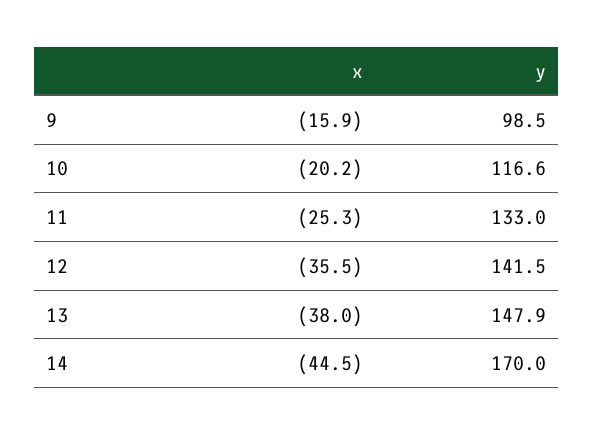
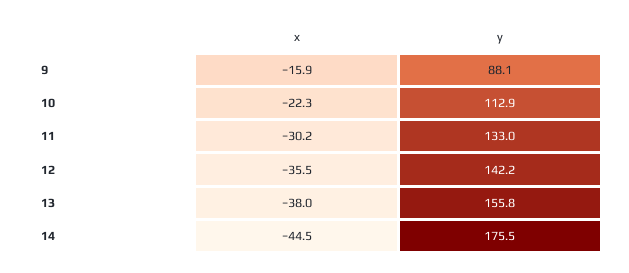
y, 9: 98.5 -> 88.1
x, 10: -20.2 -> -22.3
y, 10: 116.6 -> 112.9
x, 11: -25.3 -> -30.2
y, 12: 141.5 -> 142.2
y, 13: 147.9 -> 155.8
y, 14: 170 -> 175.5

